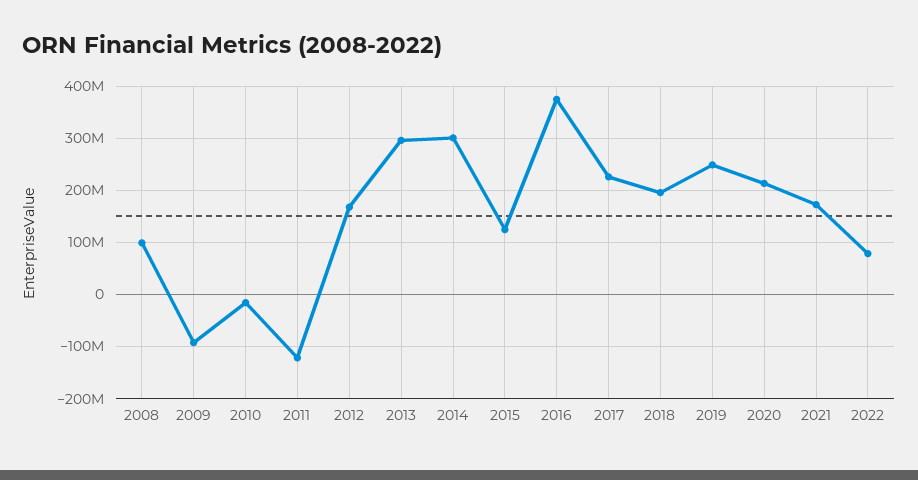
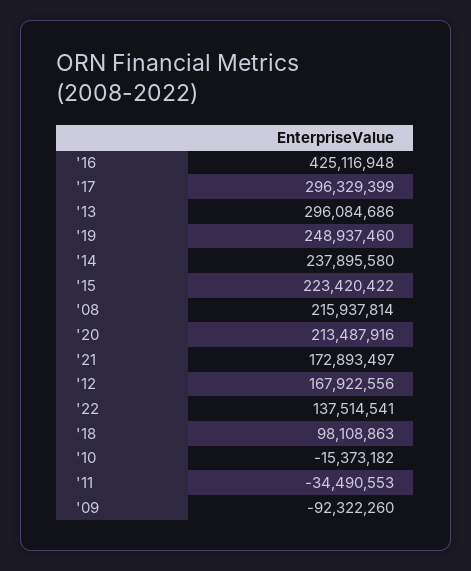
2008: 100000000 -> 215937814
2011: -120000000 -> -34490553
2014: 300000000 -> 237895580
2015: 120000000 -> 223420422
2016: 380000000 -> 425116948
2017: 220000000 -> 296329399
2018: 200000000 -> 98108863
2022: 80000000 -> 137514541

